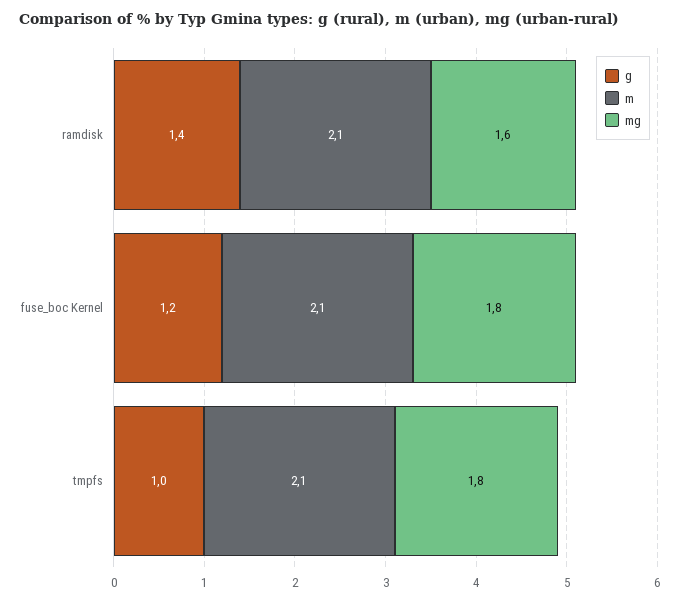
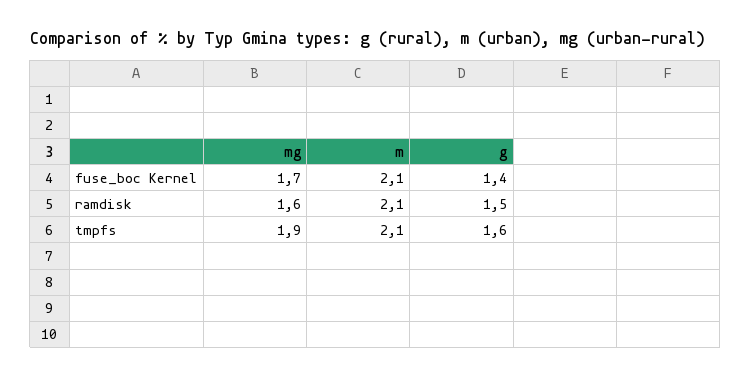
g, ramdisk: 1.4 -> 1.5
g, fuse_boc Kernel: 1.2 -> 1.4
mg, fuse_boc Kernel: 1.8 -> 1.7
g, tmpfs: 1 -> 1.6
mg, tmpfs: 1.8 -> 1.9

